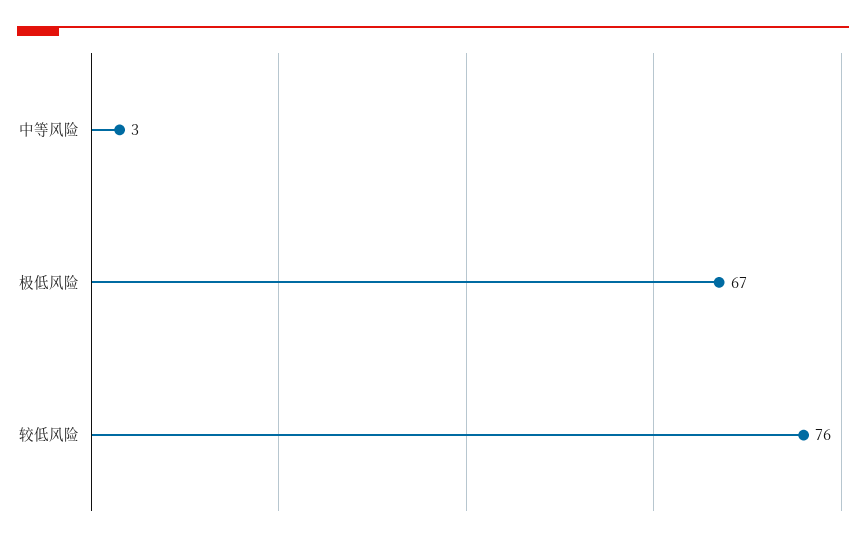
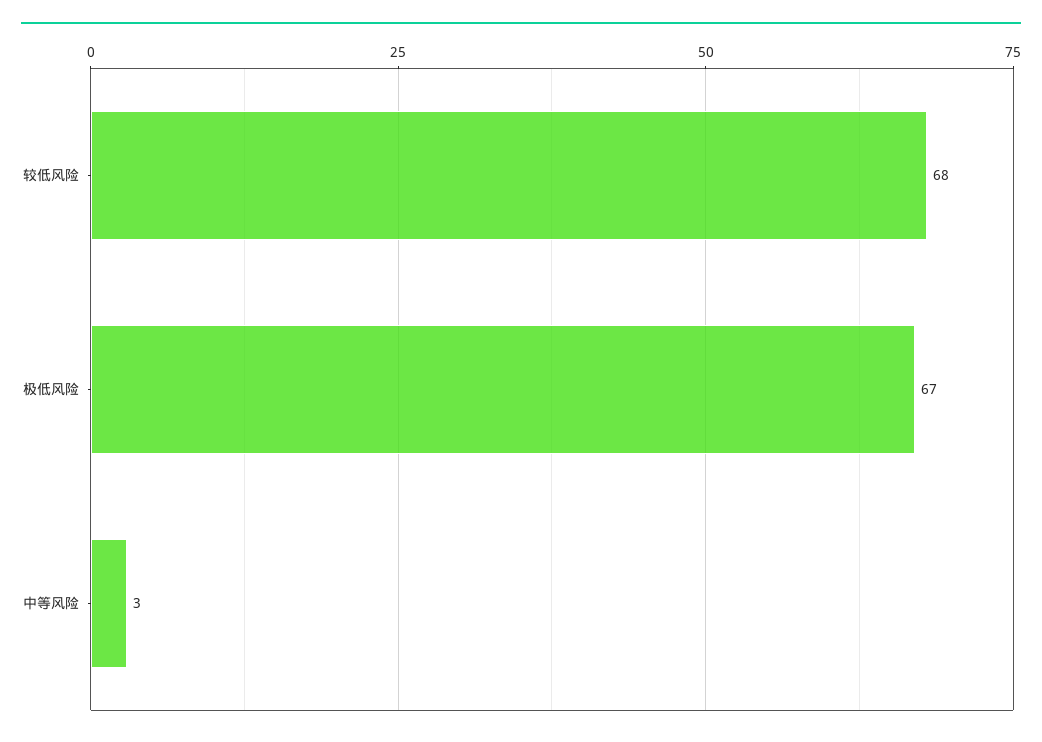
较低风险: 76 -> 68

